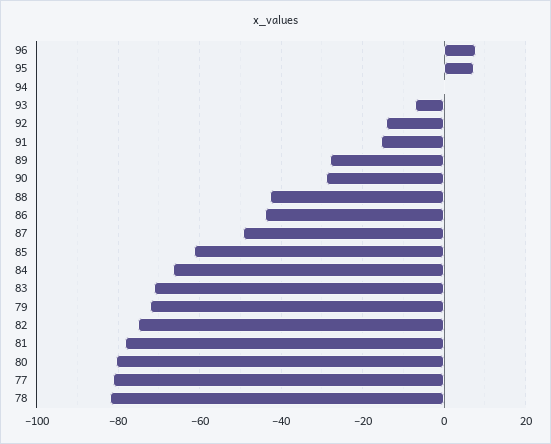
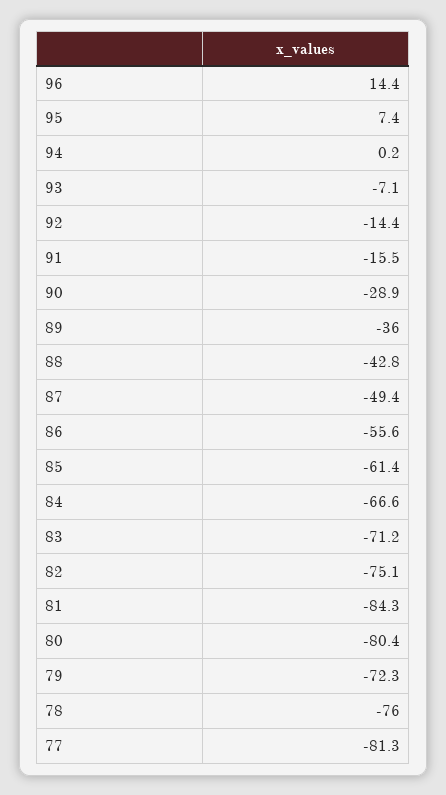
96: 8 -> 14.4
89: -28 -> -36
86: -44 -> -55.6
81: -78 -> -84.3
78: -82 -> -76

